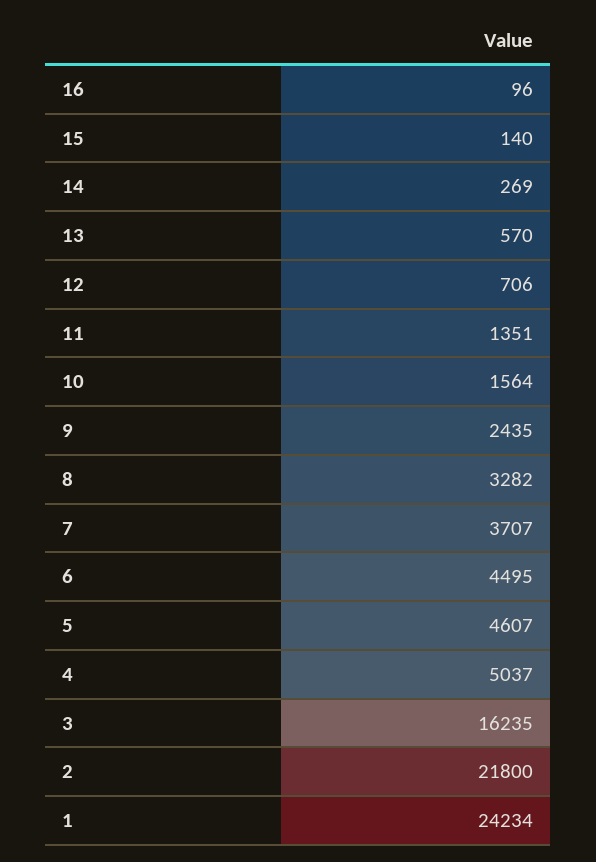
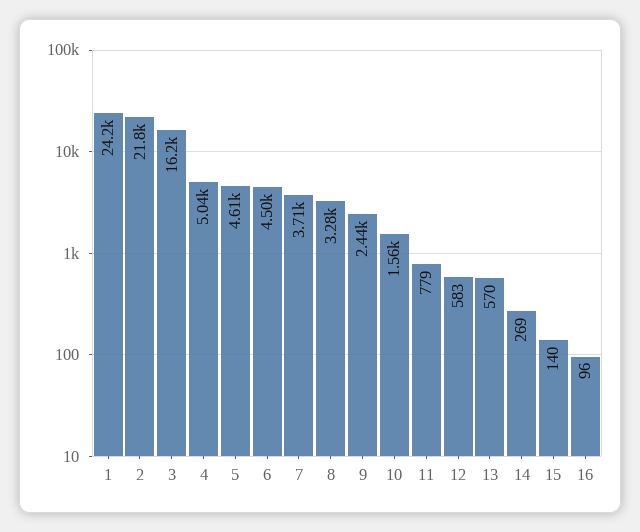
12: 706 -> 583
11: 1351 -> 779

